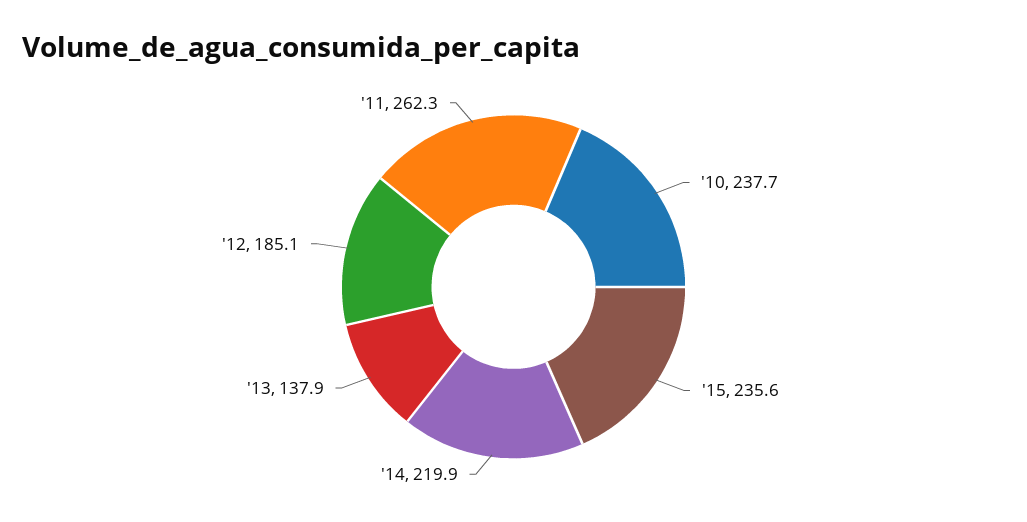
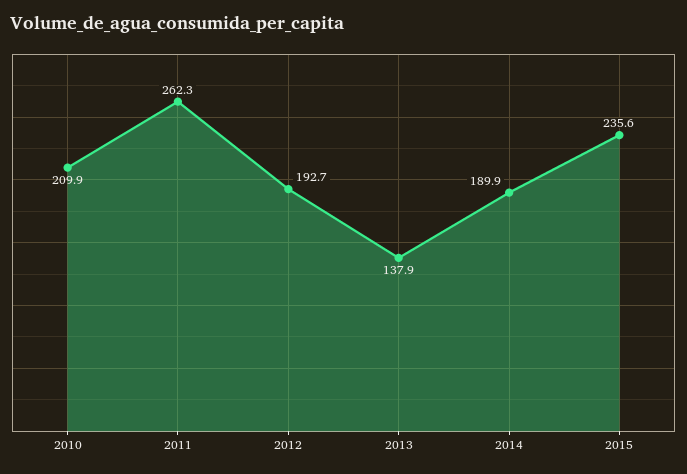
'10: 237.7 -> 209.9
'14: 219.9 -> 189.9
'12: 185.1 -> 192.7

